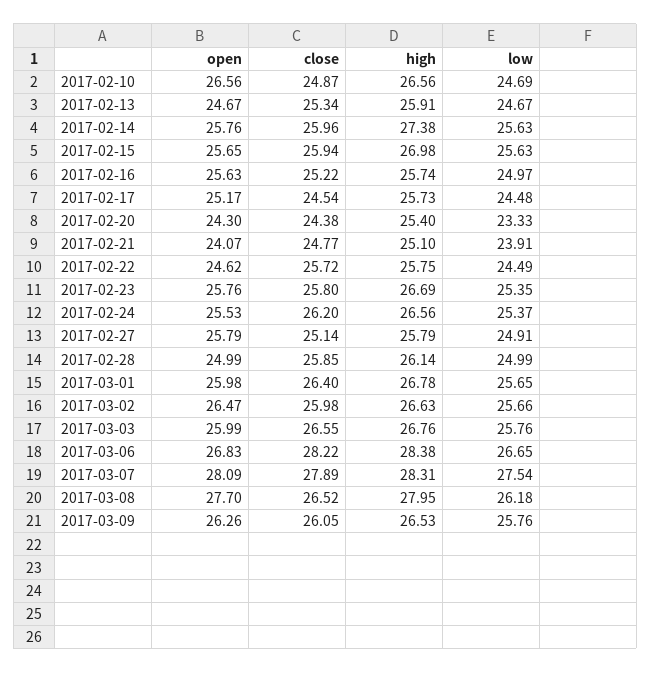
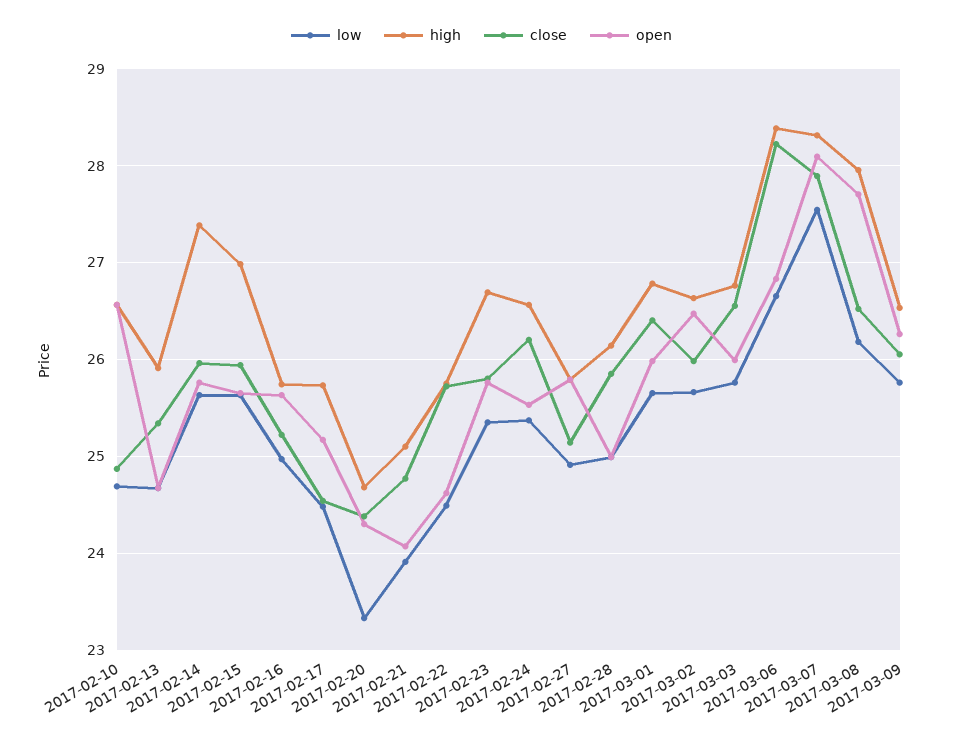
high, 2017-02-20: 25.4 -> 24.7

